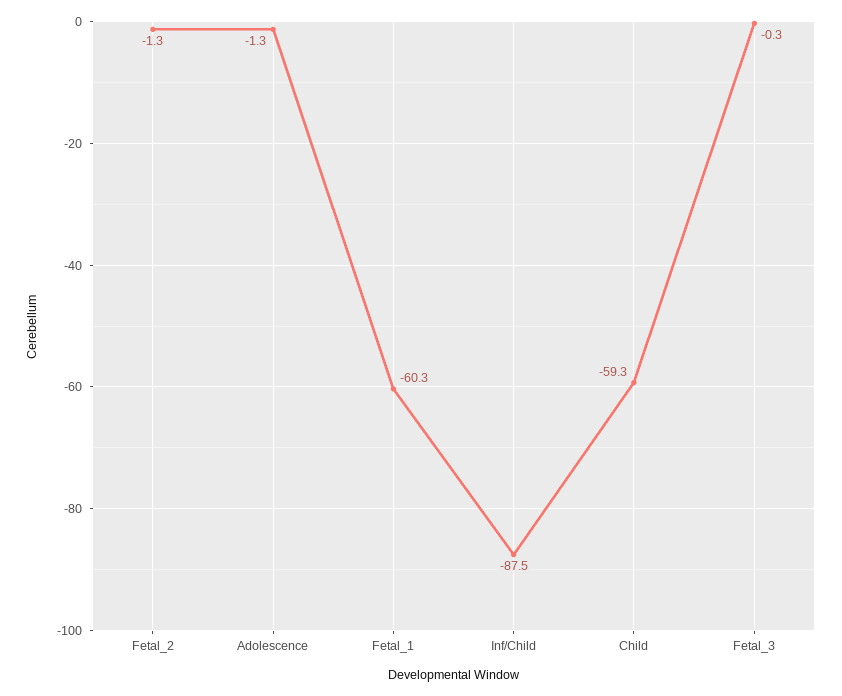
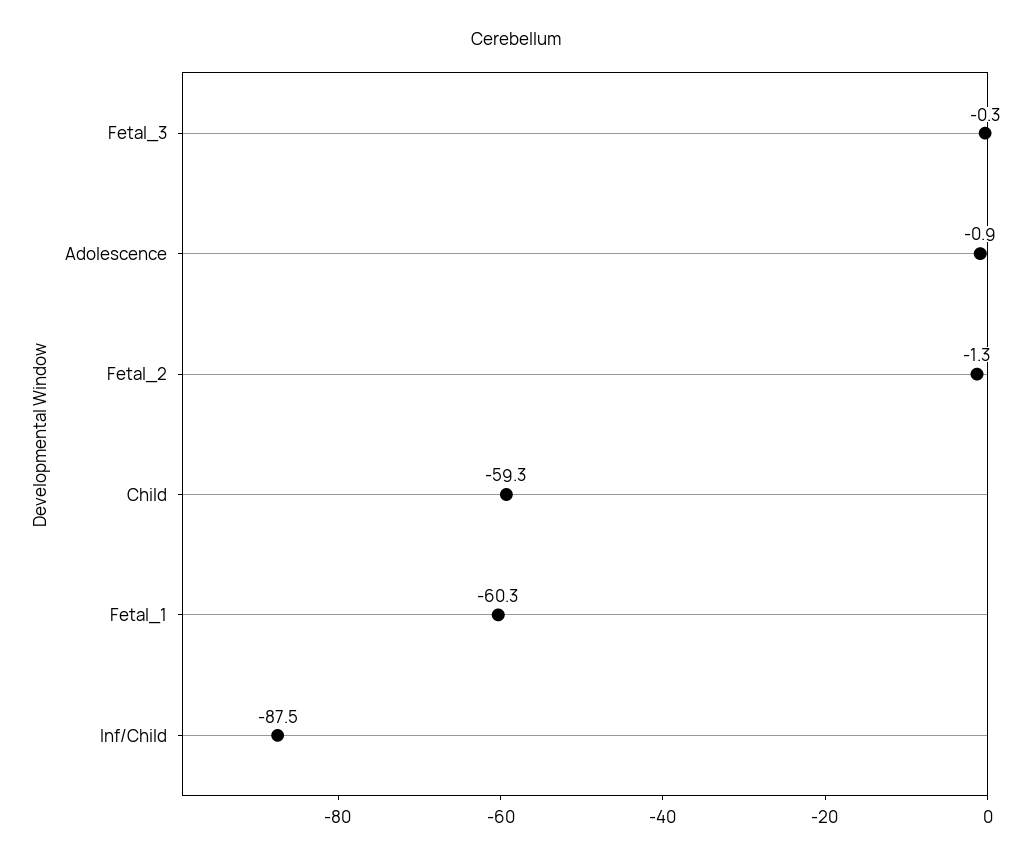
Adolescence: -1.3 -> -0.9

